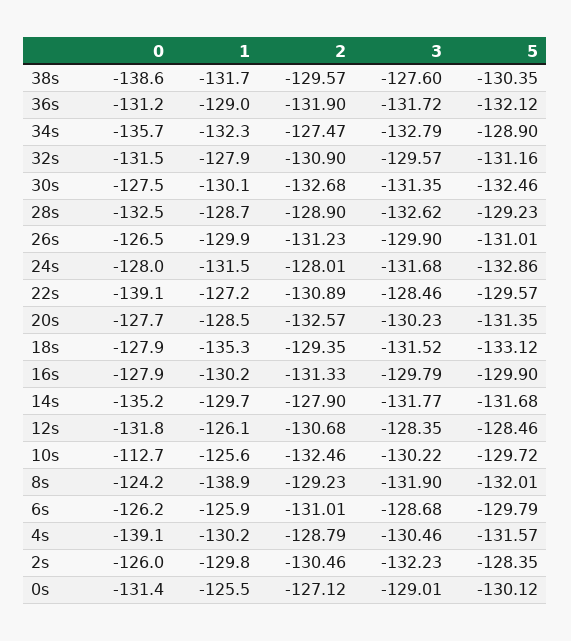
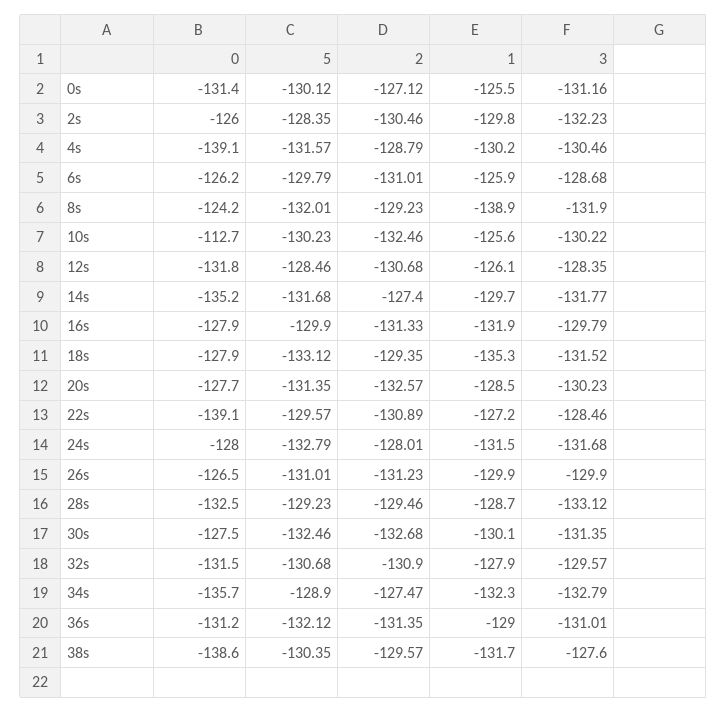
2, 36s: -131.9 -> -131.35
3, 36s: -131.72 -> -131.01
5, 32s: -131.16 -> -130.68
2, 28s: -128.9 -> -129.46
3, 28s: -132.62 -> -133.12
5, 24s: -132.86 -> -132.79
1, 16s: -130.2 -> -131.9
2, 14s: -127.9 -> -127.4
5, 10s: -129.72 -> -130.23
3, 0s: -129.01 -> -131.16

